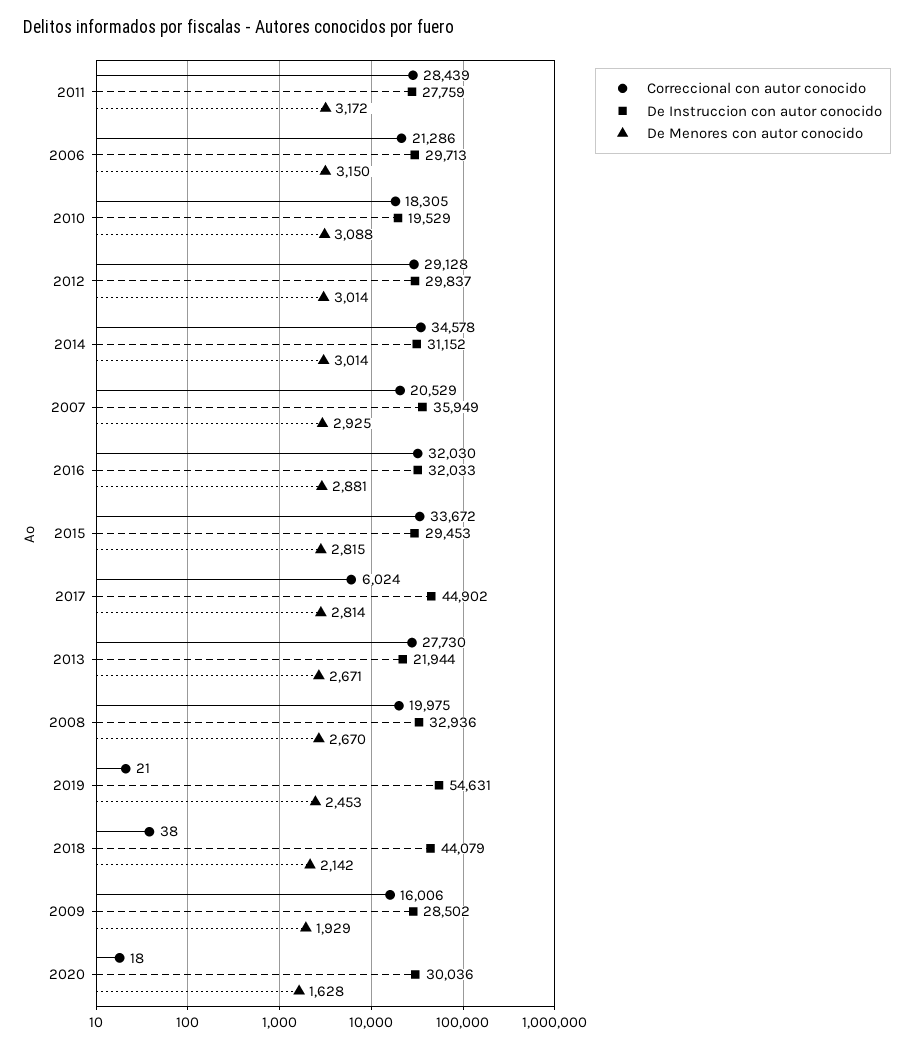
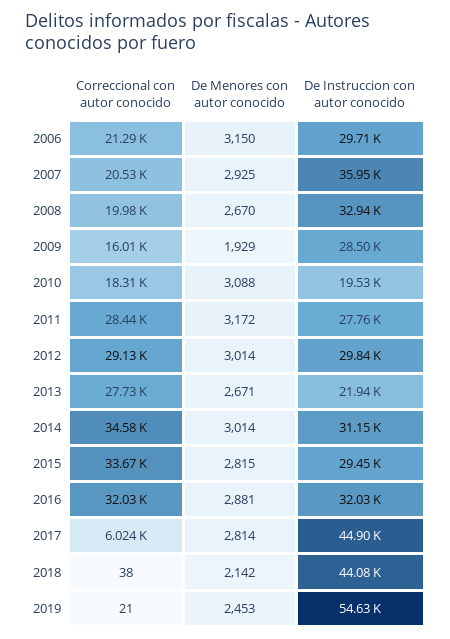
Correccional con autor conocido, 2020: 18 -> none
De Instruccion con autor conocido, 2020: 30036 -> none
De Menores con autor conocido, 2020: 1628 -> none

